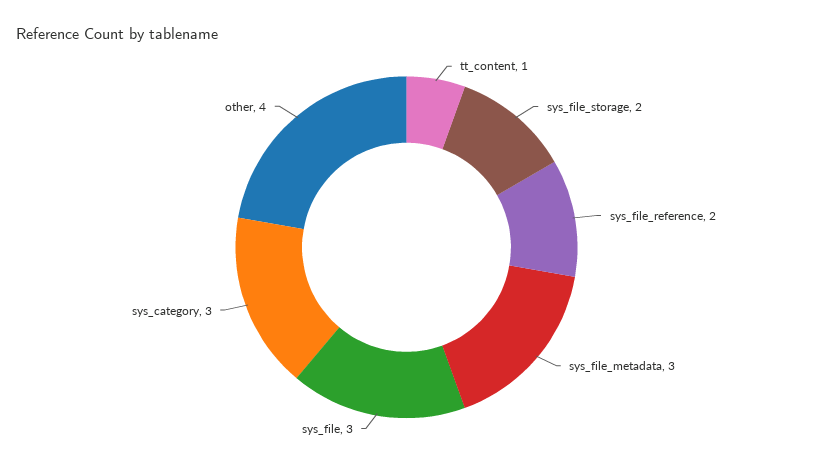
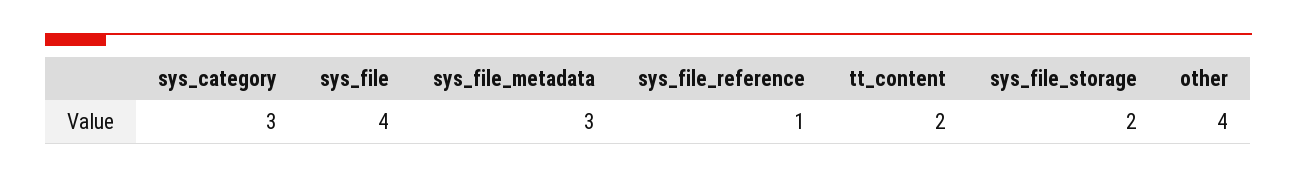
tt_content: 1 -> 2
sys_file_reference: 2 -> 1
sys_file: 3 -> 4

